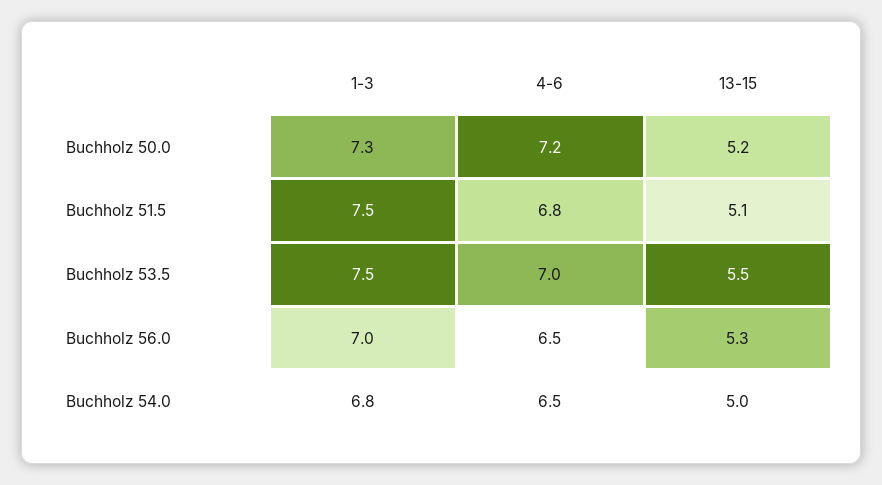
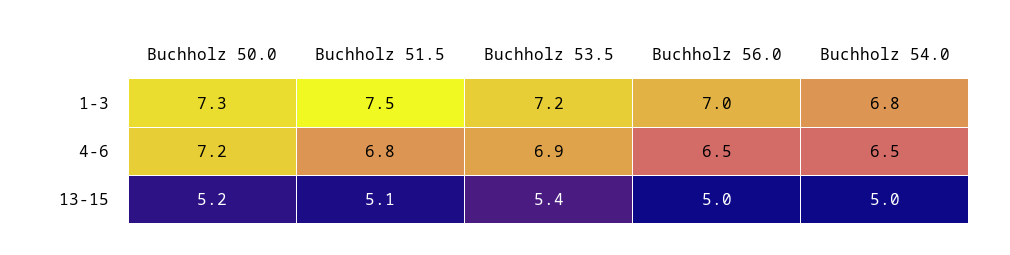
1-3, Buchholz 53.5: 7.5 -> 7.2
4-6, Buchholz 53.5: 7 -> 6.9
13-15, Buchholz 53.5: 5.5 -> 5.4
13-15, Buchholz 56.0: 5.3 -> 5

